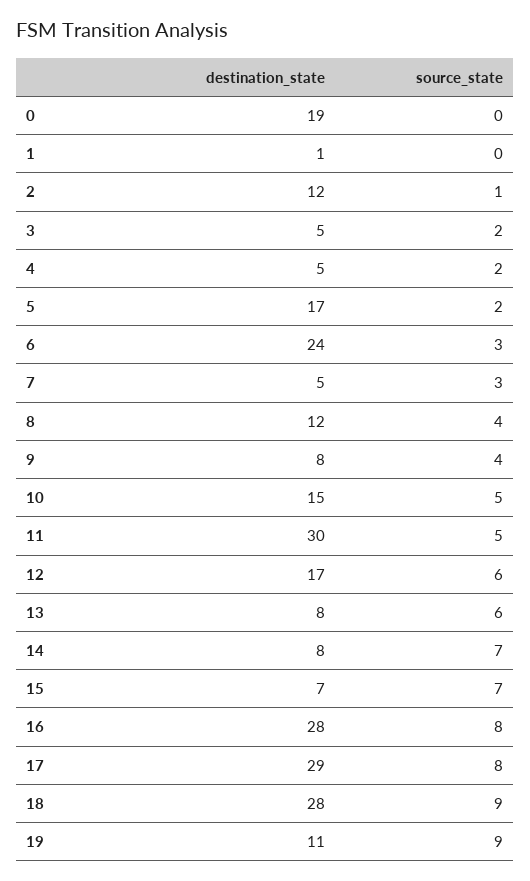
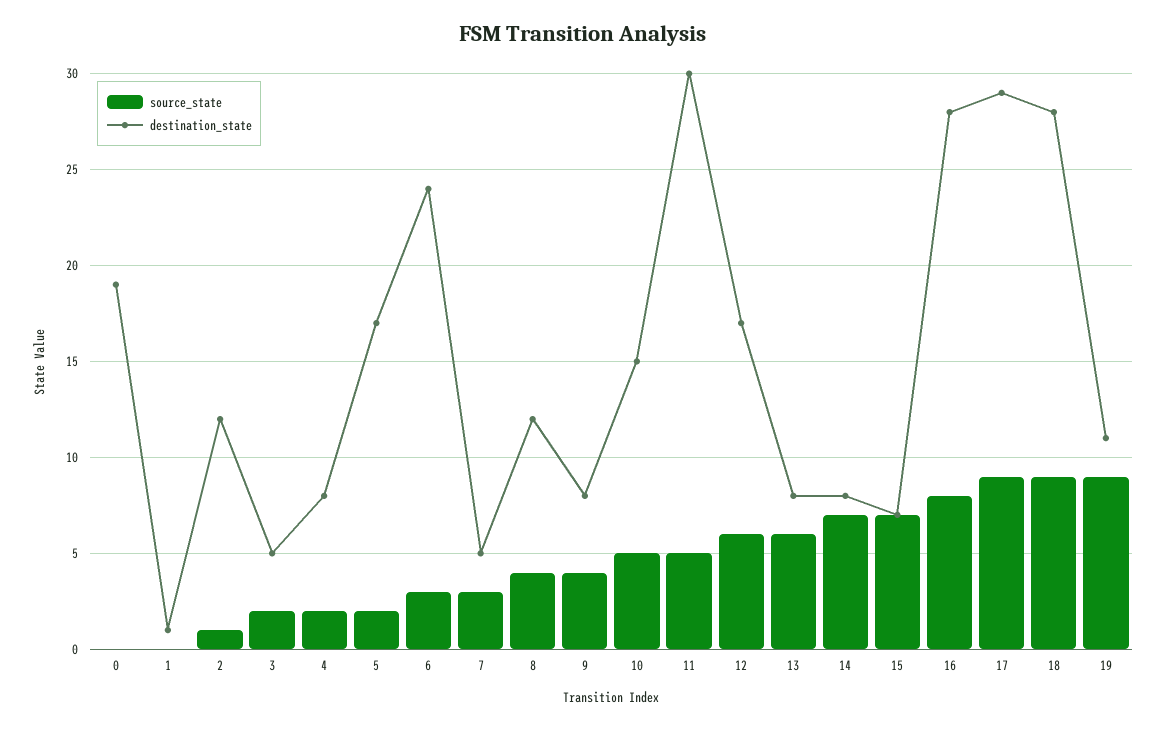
destination_state, 4: 5 -> 8
source_state, 17: 8 -> 9

